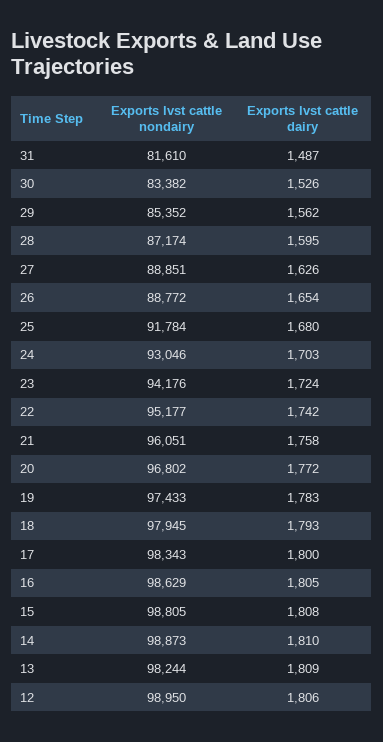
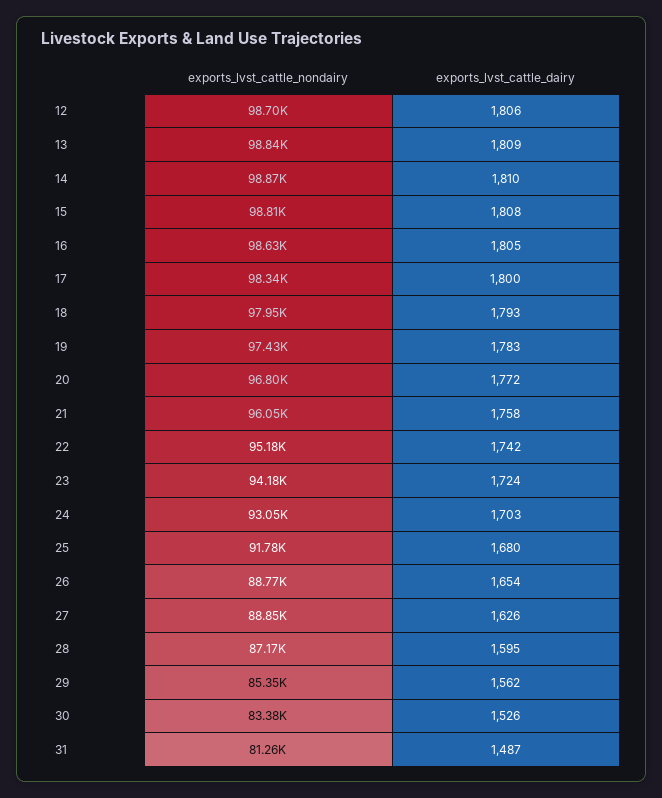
Exports lvst cattle nondairy, 31: 81610 -> 81260
Exports lvst cattle nondairy, 13: 98244 -> 98840
Exports lvst cattle nondairy, 12: 98950 -> 98700

